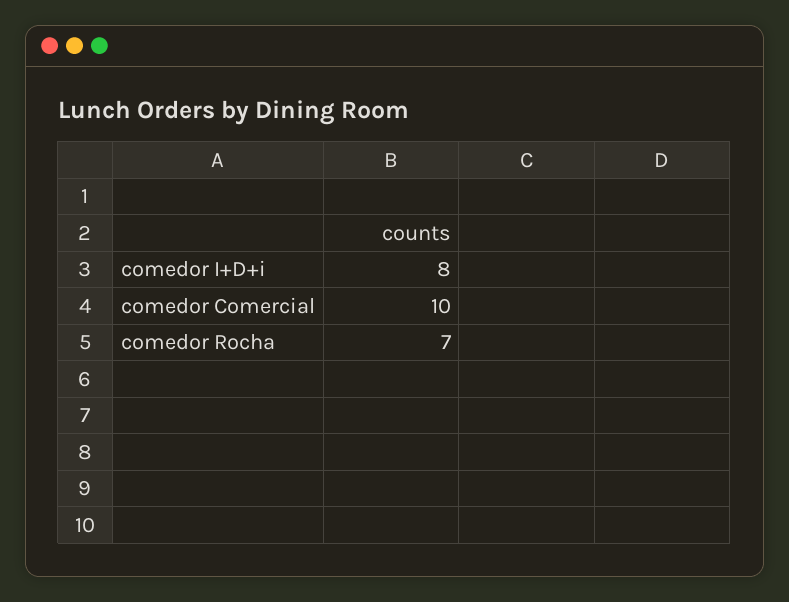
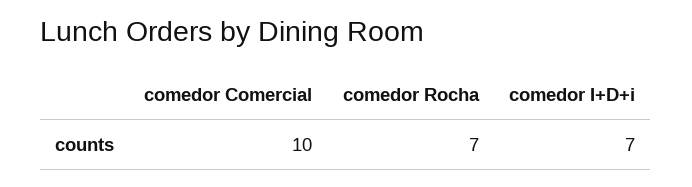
comedor I+D+i: 8 -> 7

